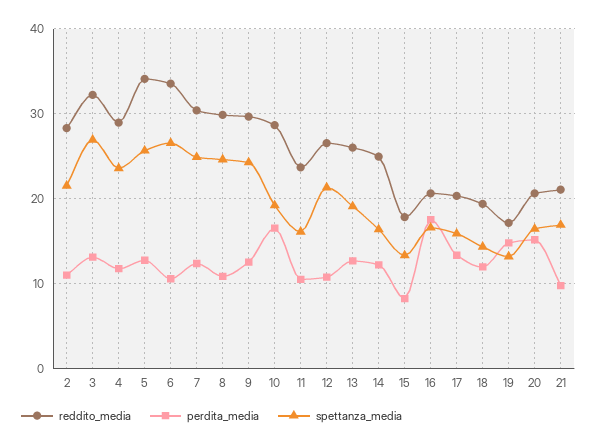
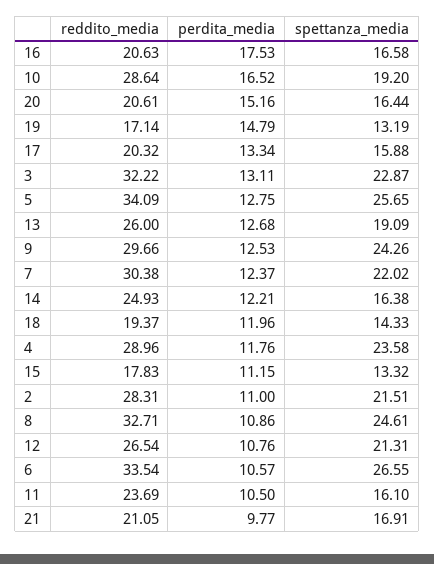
spettanza_media, 3: 27 -> 22.87
spettanza_media, 7: 25 -> 22.02
reddito_media, 8: 30 -> 32.71
perdita_media, 15: 8 -> 11.15

